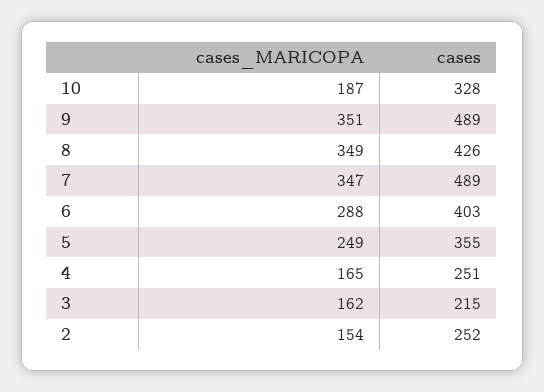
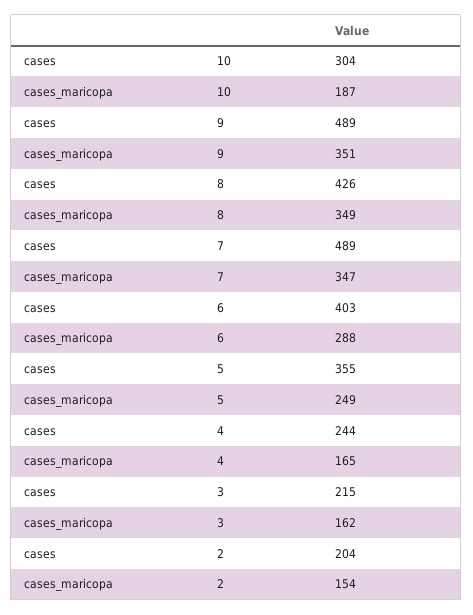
cases, 10: 328 -> 304
cases, 4: 251 -> 244
cases, 2: 252 -> 204

